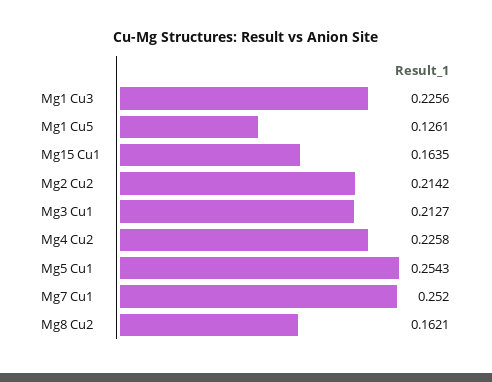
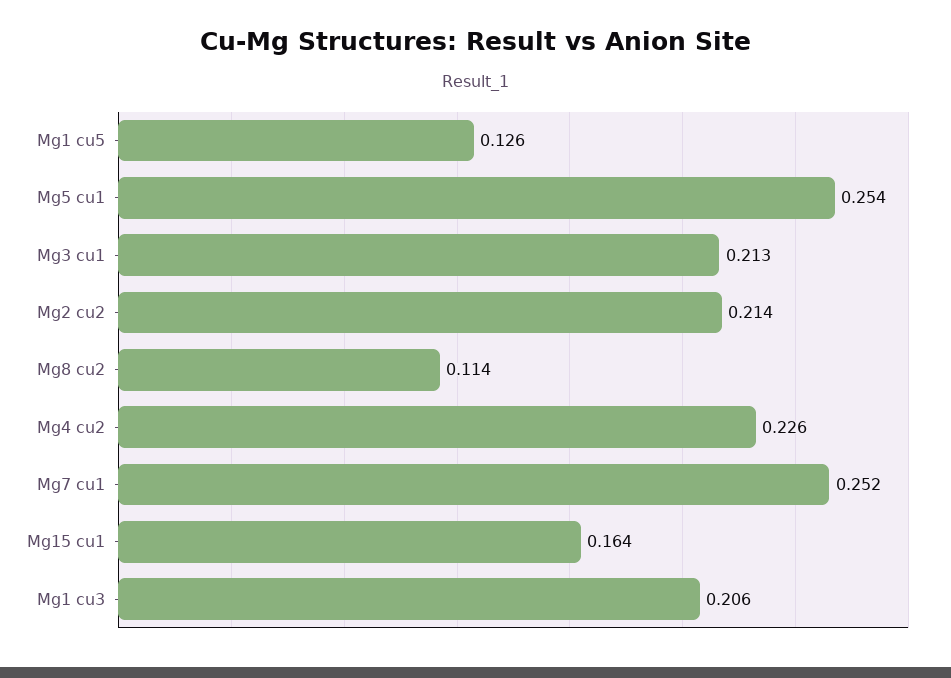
Mg1 Cu3: 0.2256 -> 0.206
Mg8 Cu2: 0.1621 -> 0.114

